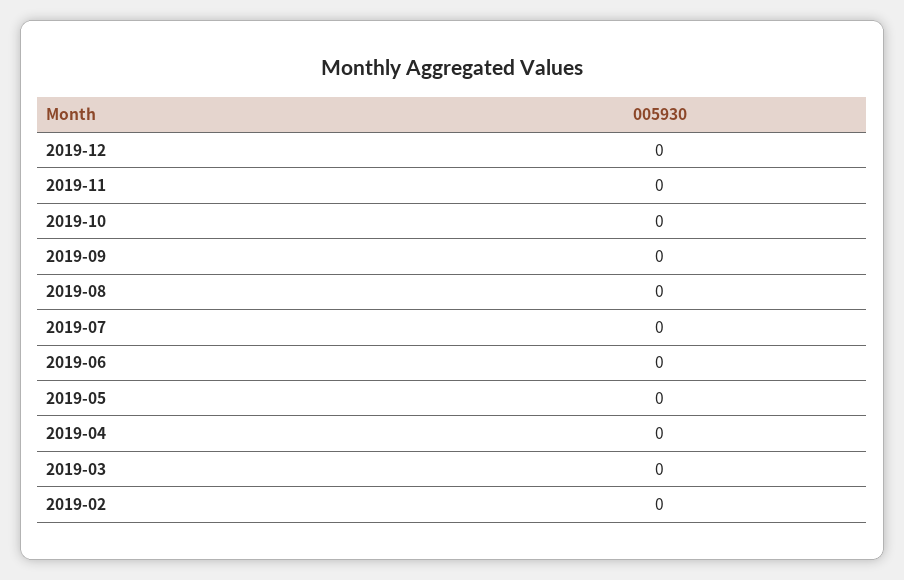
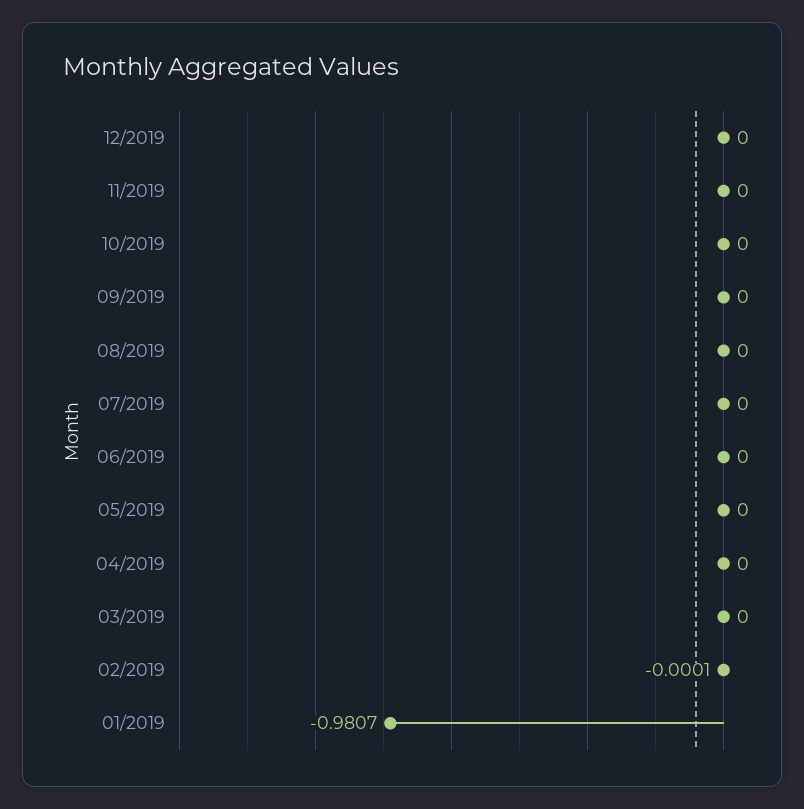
2019-02: 0 -> -0.0001
01/2019: none -> -0.9807

